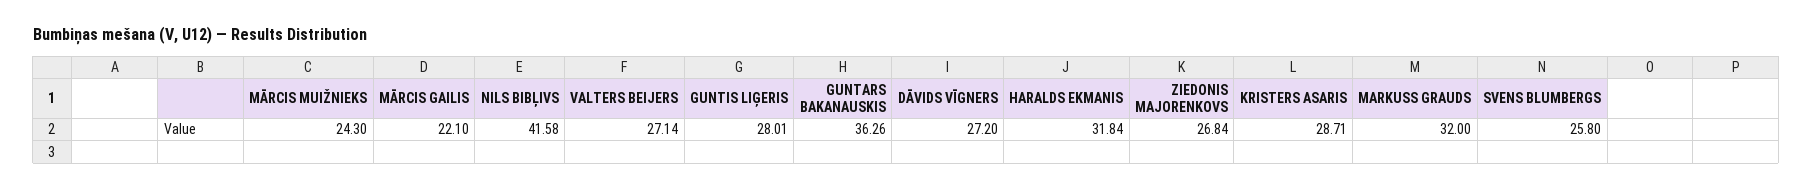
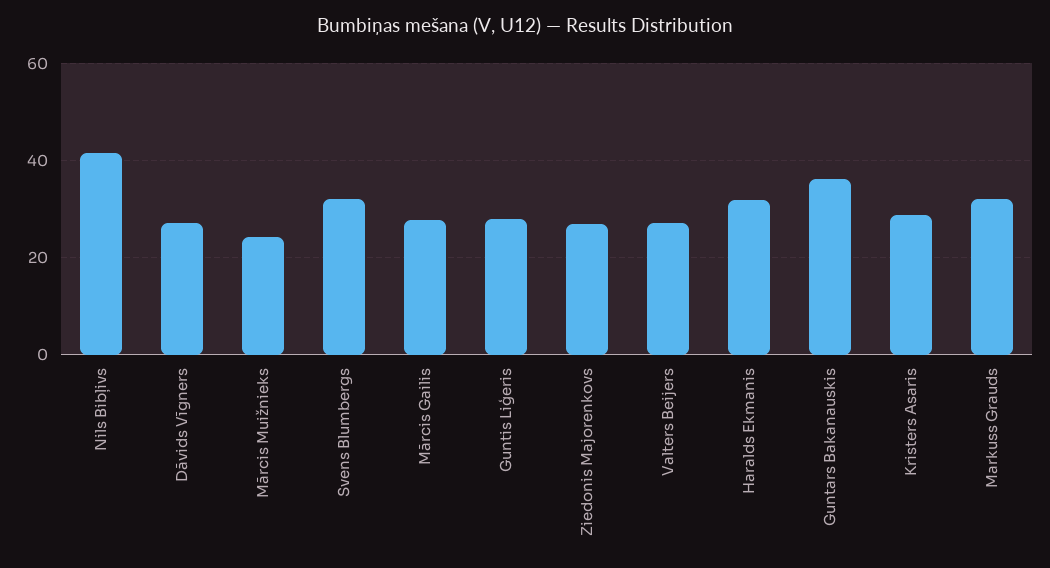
MĀRCIS GAILIS: 22.1 -> 28
SVENS BLUMBERGS: 25.8 -> 32

